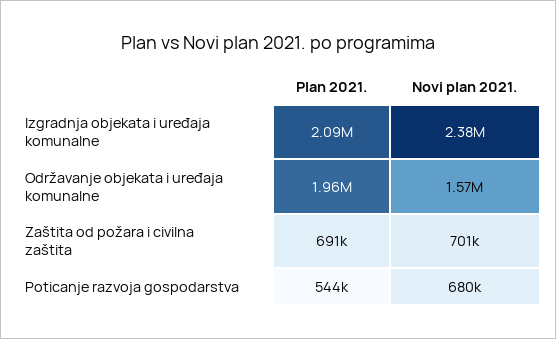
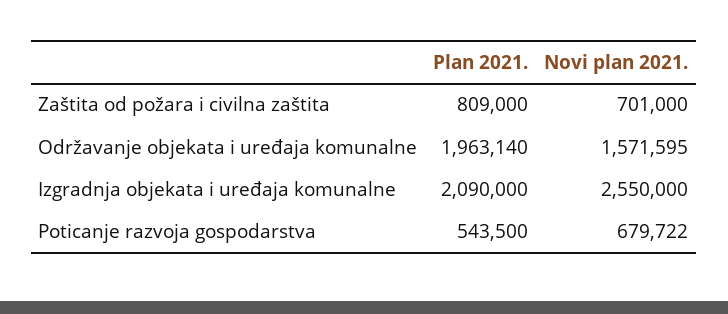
Novi plan 2021., Izgradnja objekata i uređaja komunalne: 2380000 -> 2550000
Plan 2021., Zaštita od požara i civilna zaštita: 691000 -> 809000

